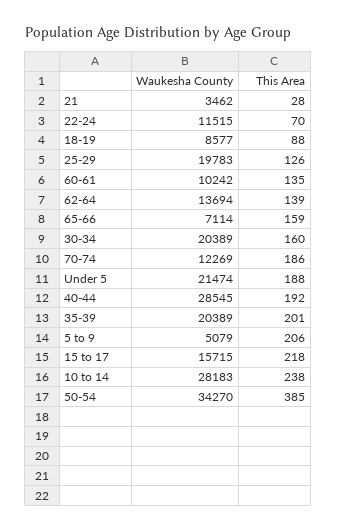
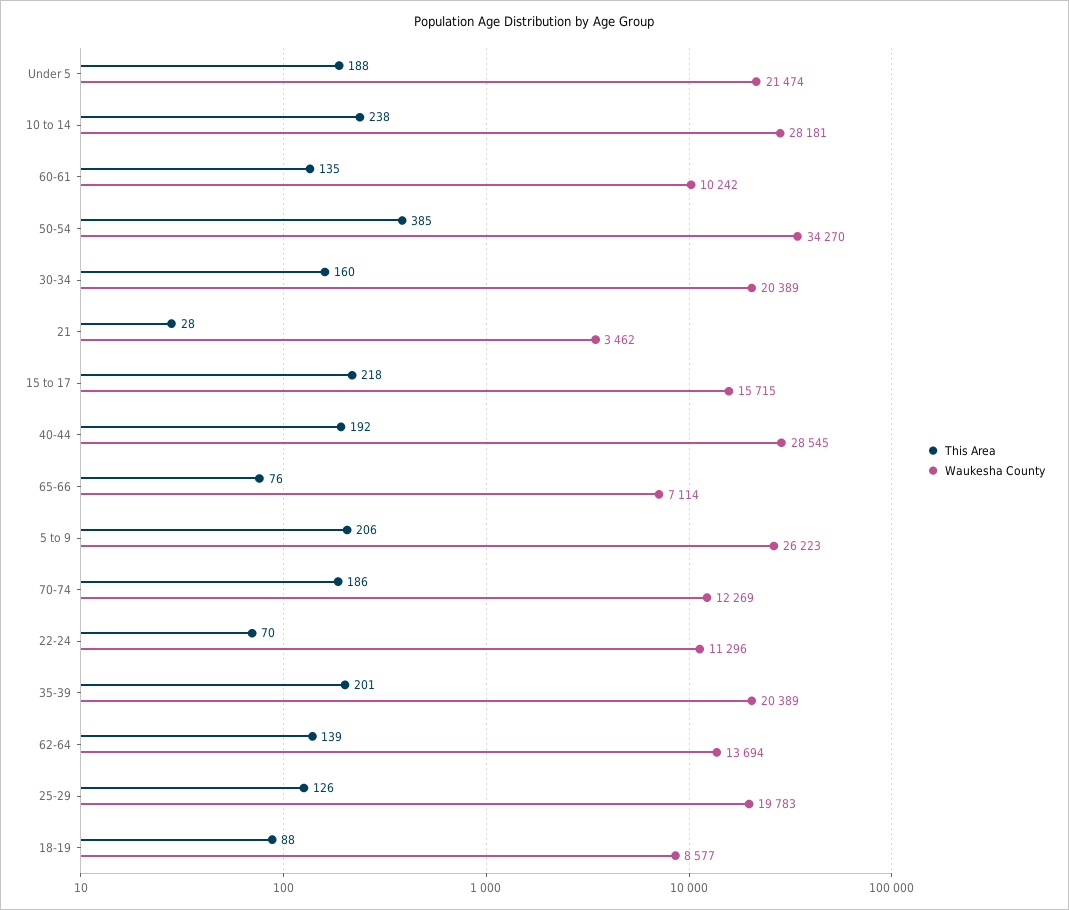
Waukesha County, 22-24: 11515 -> 11296
This Area, 65-66: 159 -> 76
Waukesha County, 5 to 9: 5079 -> 26223
Waukesha County, 10 to 14: 28183 -> 28181

